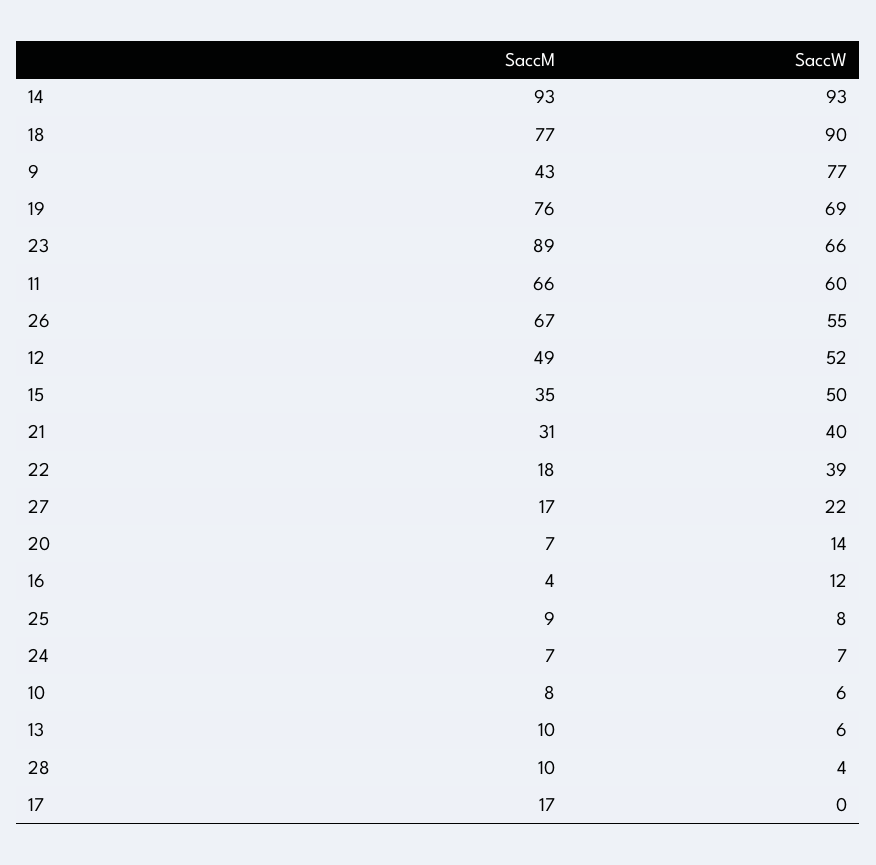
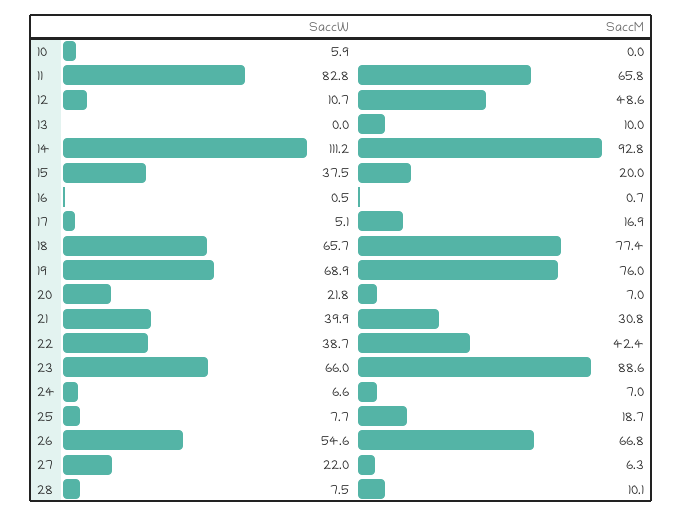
SaccW, 14: 93 -> 111.2
SaccW, 18: 90 -> 65.7
SaccM, 9: 43 -> none
SaccW, 9: 77 -> none
SaccW, 11: 60 -> 82.8
SaccW, 12: 52 -> 10.7
SaccM, 15: 35 -> 20
SaccW, 15: 50 -> 37.5
SaccM, 22: 18 -> 42.4
SaccM, 27: 17 -> 6.3
SaccW, 20: 14 -> 21.8
SaccM, 16: 4 -> 0.7
SaccW, 16: 12 -> 0.5
SaccM, 25: 9 -> 18.7
SaccM, 10: 8 -> 0
SaccW, 13: 6 -> 0
SaccW, 28: 4 -> 7.5
SaccW, 17: 0 -> 5.1

